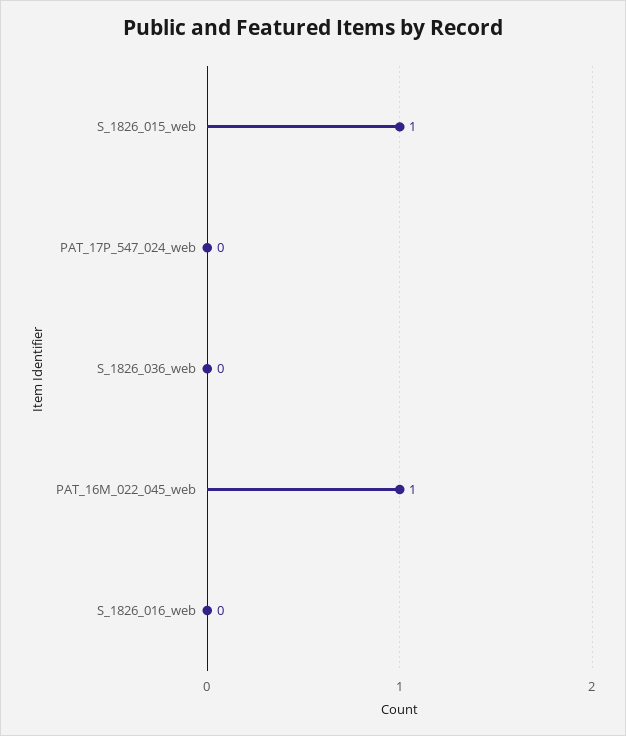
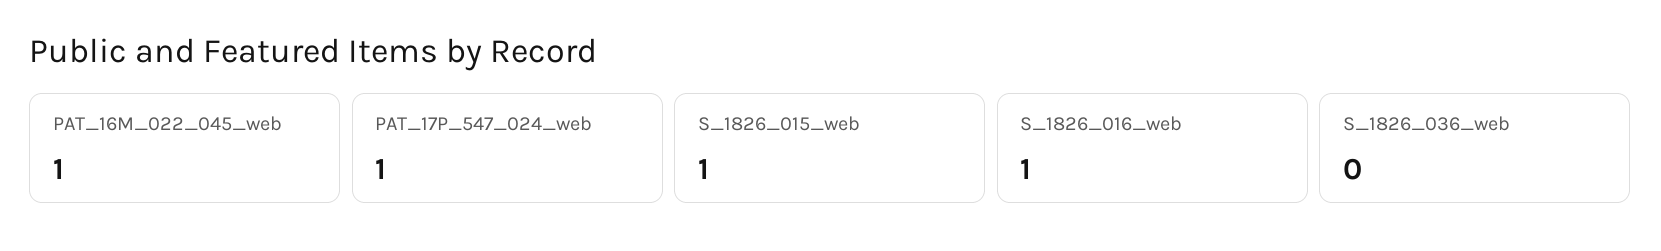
PAT_17P_547_024_web: 0 -> 1
S_1826_016_web: 0 -> 1

